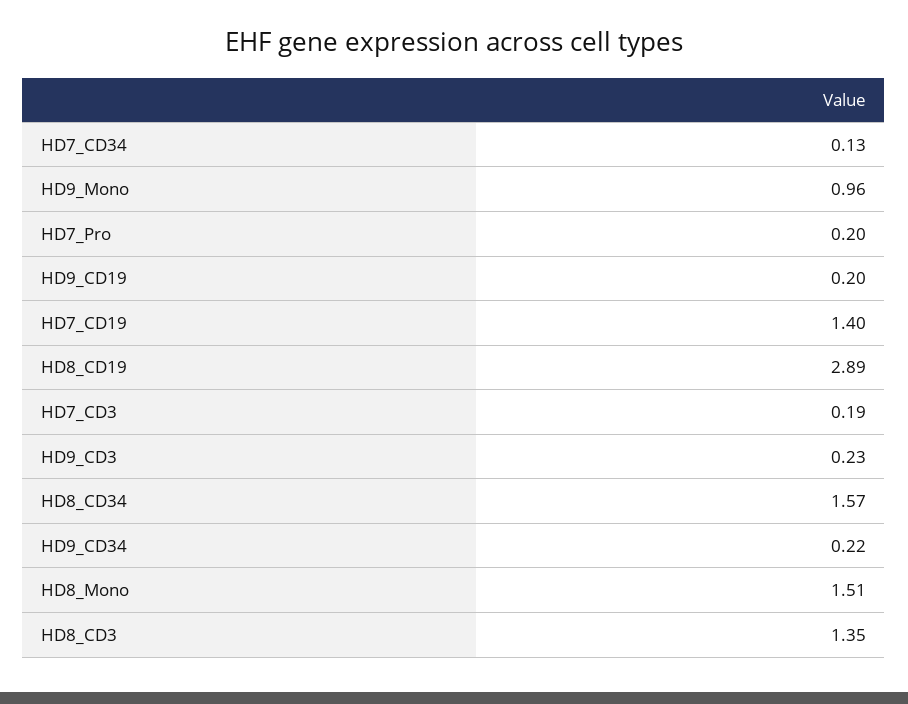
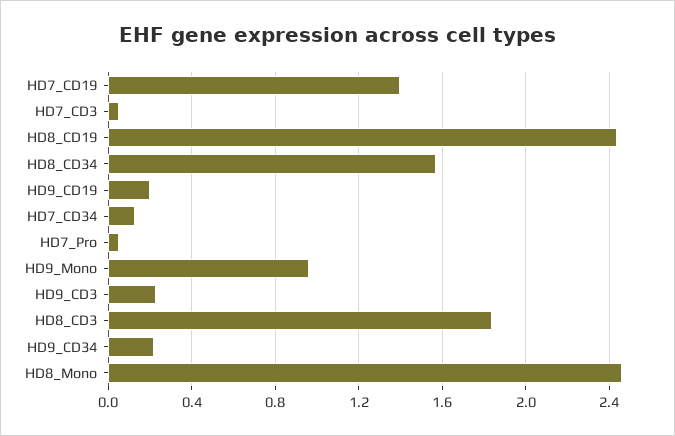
HD7_Pro: 0.2 -> 0.05
HD8_CD19: 2.89 -> 2.45
HD7_CD3: 0.19 -> 0.05
HD8_Mono: 1.51 -> 2.45
HD8_CD3: 1.35 -> 1.85

